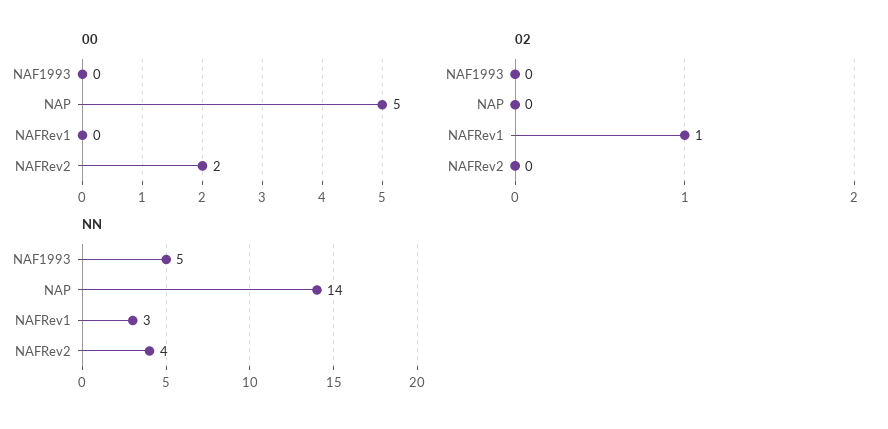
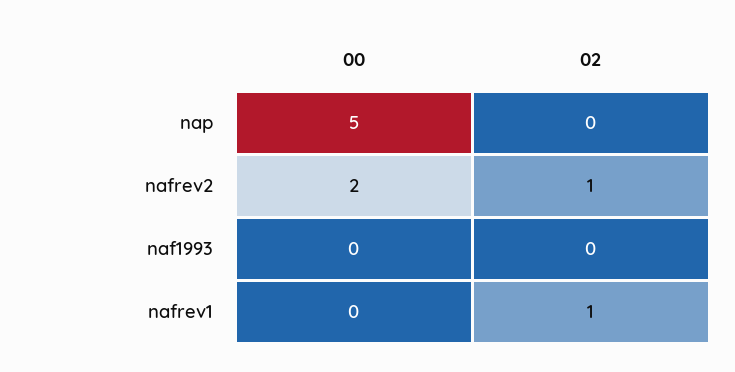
02, NAFRev2: 0 -> 1
NN, NAF1993: 5 -> none
NN, NAP: 14 -> none
NN, NAFRev1: 3 -> none
NN, NAFRev2: 4 -> none

